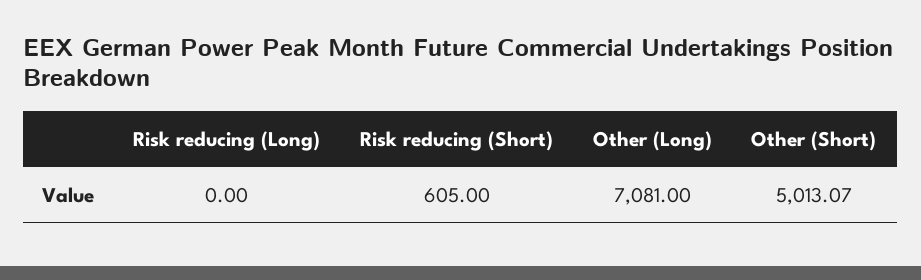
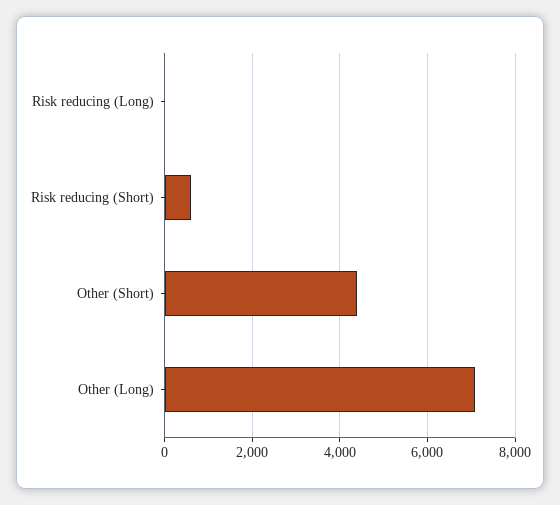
Other (Short): 5013.07 -> 4400

